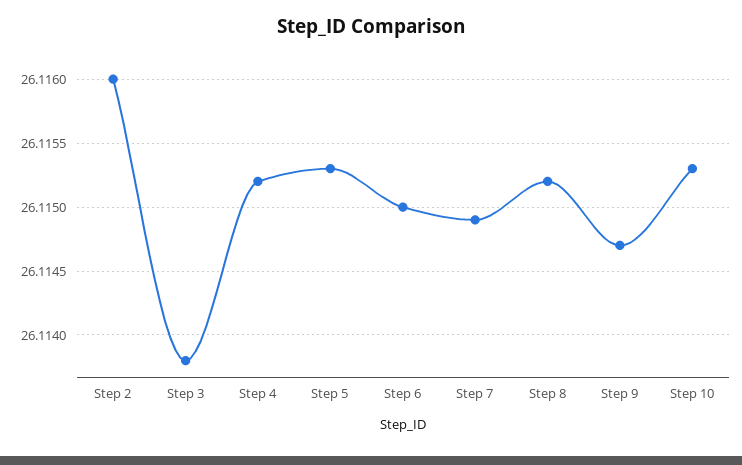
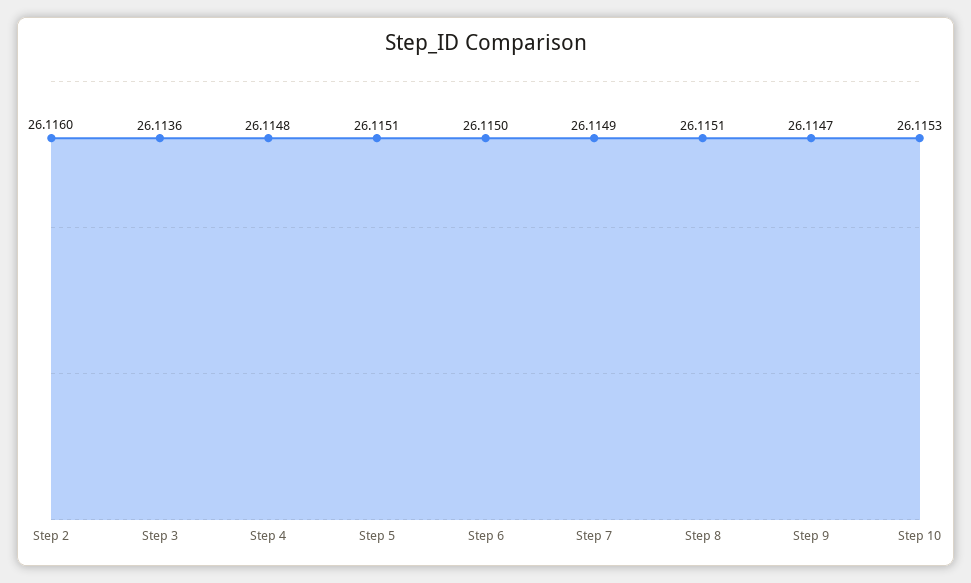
Step 3: 26.1138 -> 26.1136
Step 4: 26.1152 -> 26.1148
Step 5: 26.1153 -> 26.1151
Step 8: 26.1152 -> 26.1151

